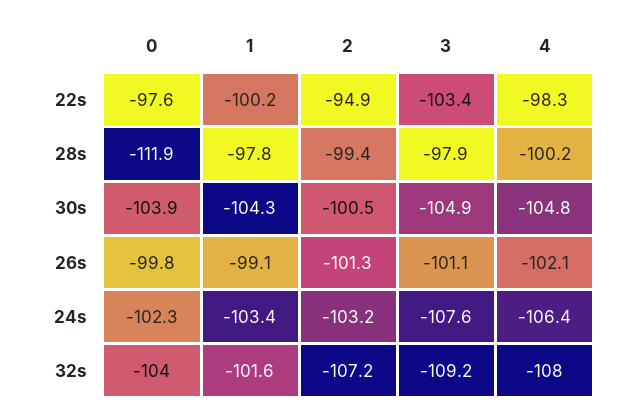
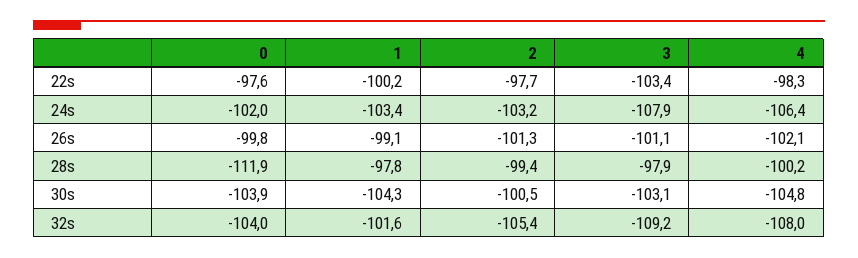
2, 22s: -94.9 -> -97.7
3, 30s: -104.9 -> -103.1
0, 24s: -102.3 -> -102
3, 24s: -107.6 -> -107.9
2, 32s: -107.2 -> -105.4

